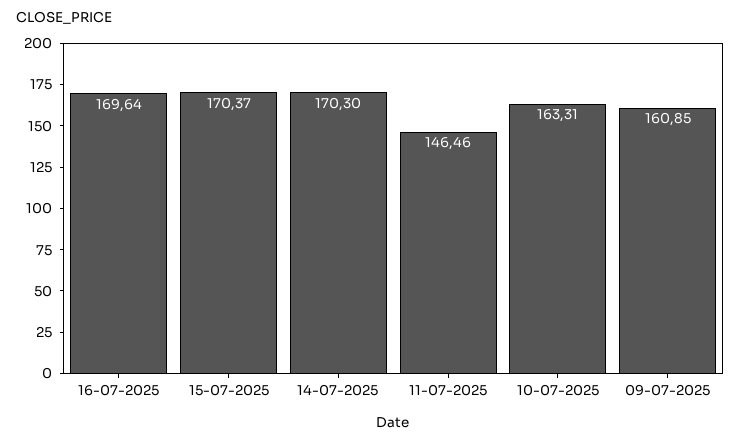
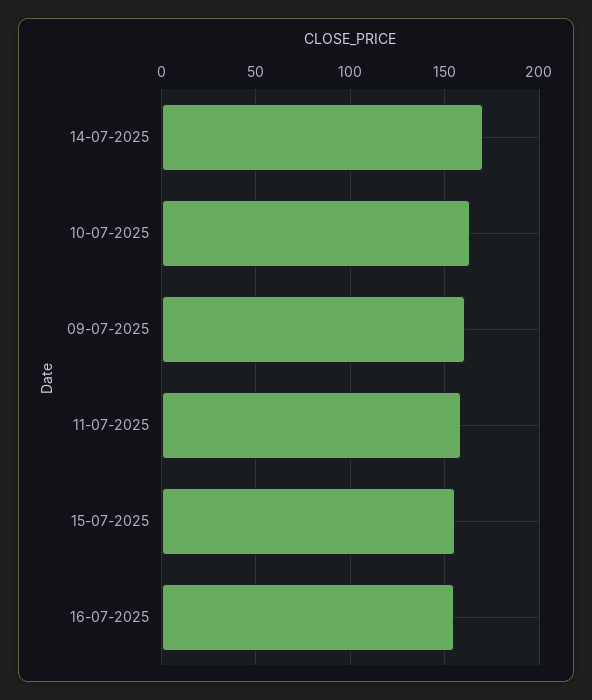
16-07-2025: 169.64 -> 155
15-07-2025: 170.37 -> 155
11-07-2025: 146.46 -> 160

